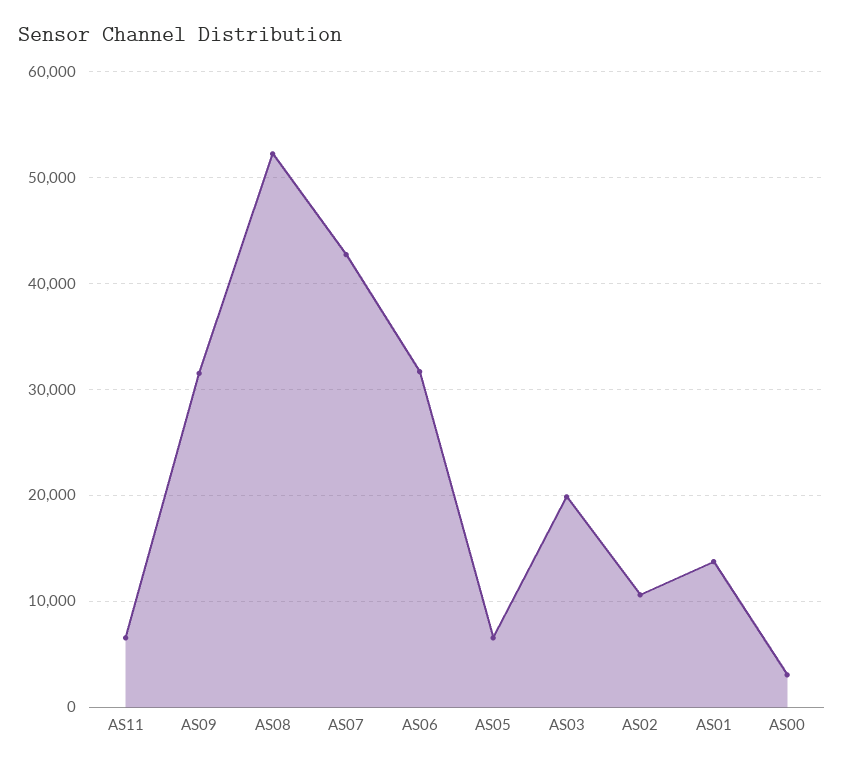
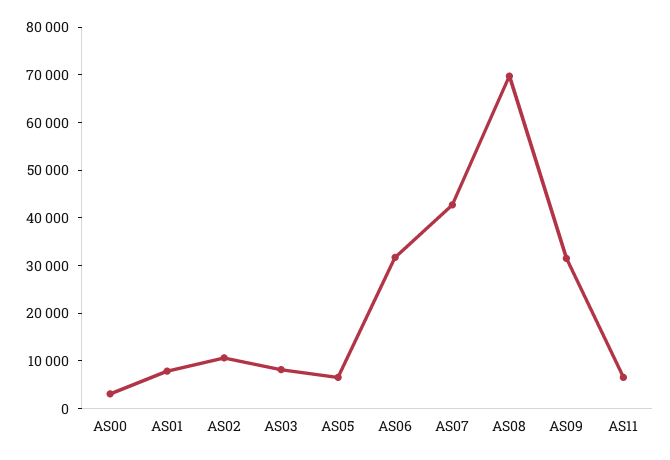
AS08: 52000 -> 70000
AS03: 20000 -> 8000
AS01: 14000 -> 8000

